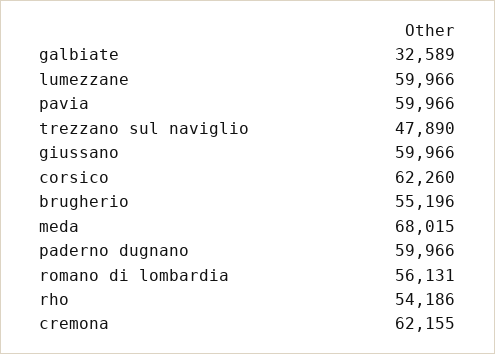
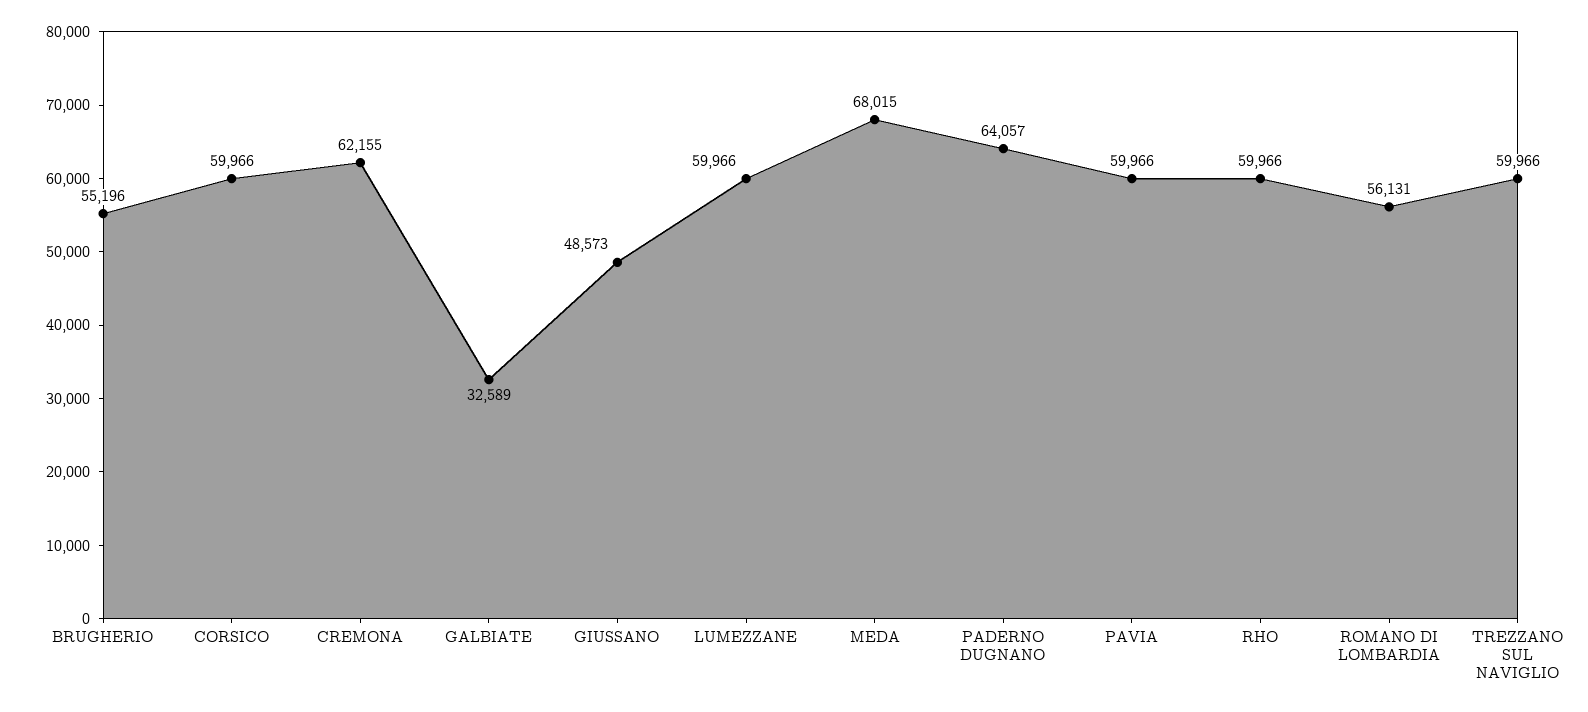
trezzano sul naviglio: 47890 -> 59966
giussano: 59966 -> 48573
corsico: 62260 -> 59966
paderno dugnano: 59966 -> 64057
rho: 54186 -> 59966

